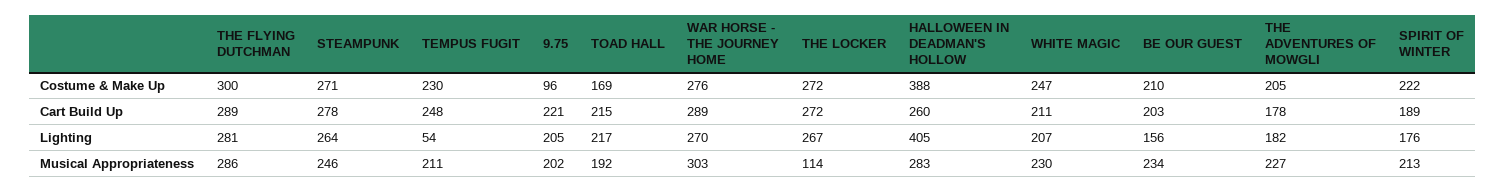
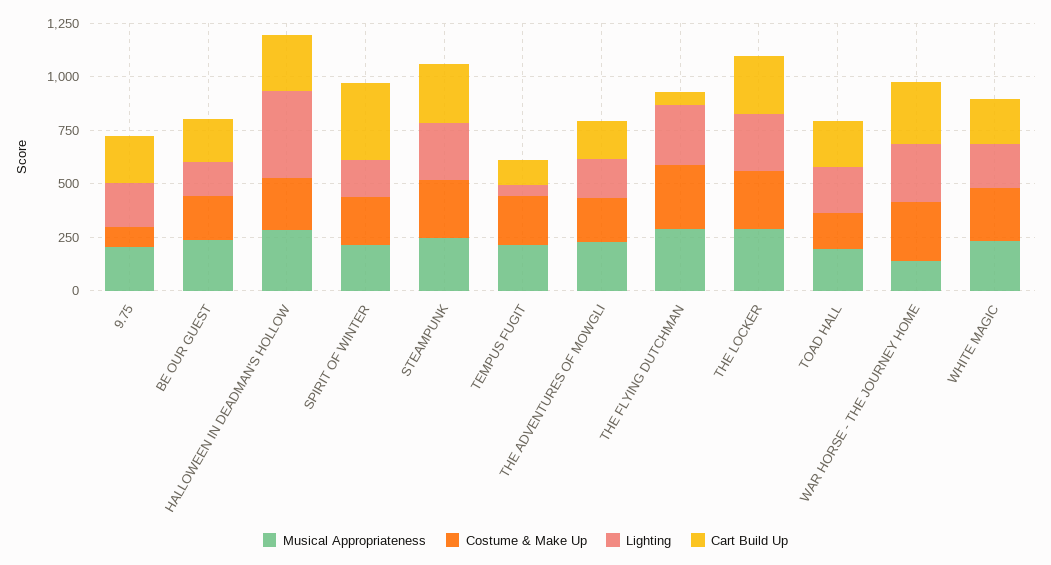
Costume & Make Up, HALLOWEEN IN DEADMAN'S HOLLOW: 388 -> 250
Cart Build Up, THE FLYING DUTCHMAN: 289 -> 50
Cart Build Up, TEMPUS FUGIT: 248 -> 100
Cart Build Up, SPIRIT OF WINTER: 189 -> 350
Musical Appropriateness, WAR HORSE - THE JOURNEY HOME: 303 -> 150
Musical Appropriateness, THE LOCKER: 114 -> 300

